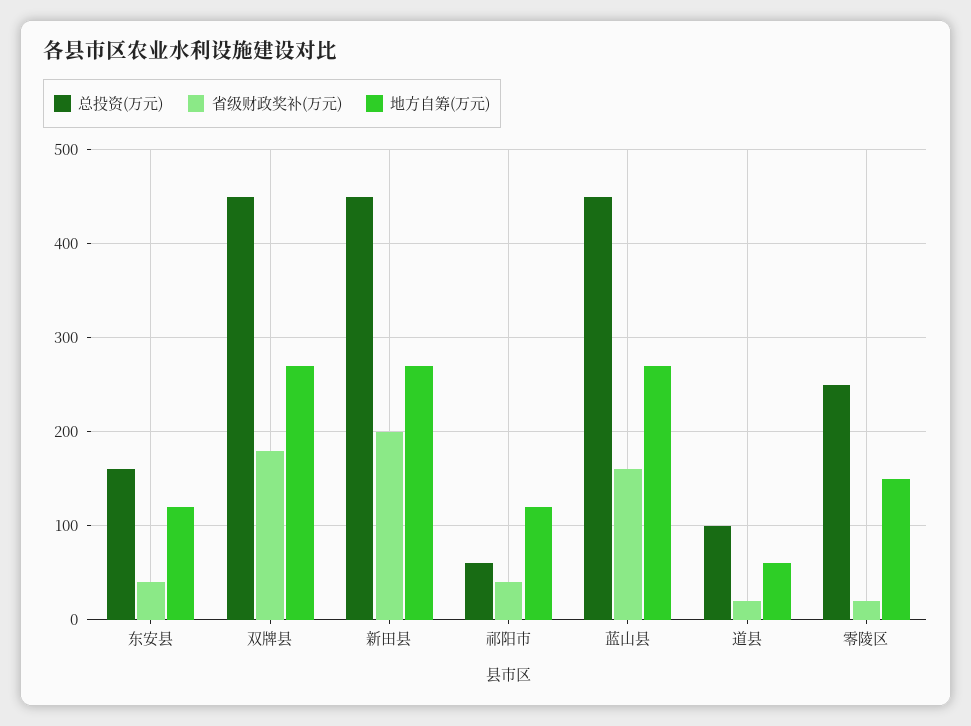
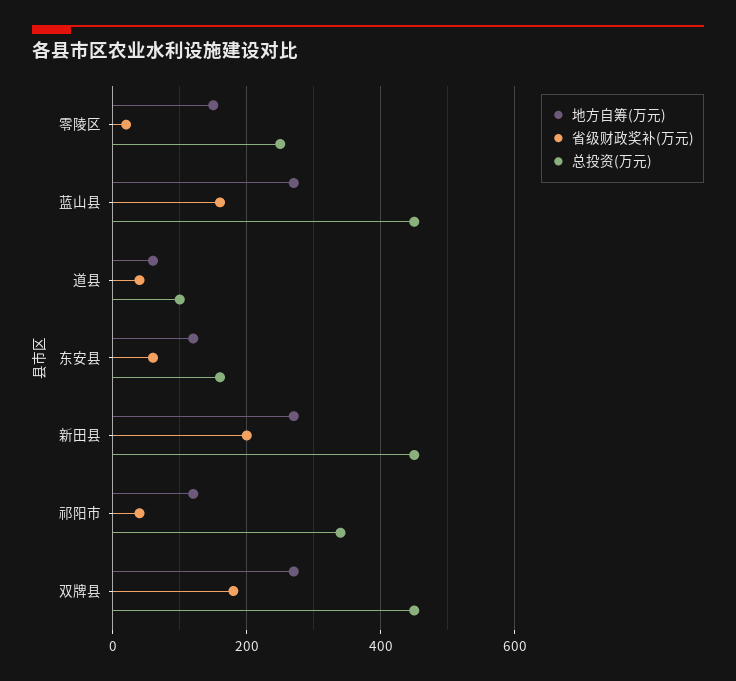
省级财政奖补(万元), 东安县: 40 -> 60
总投资(万元), 祁阳市: 60 -> 340
省级财政奖补(万元), 道县: 20 -> 40

